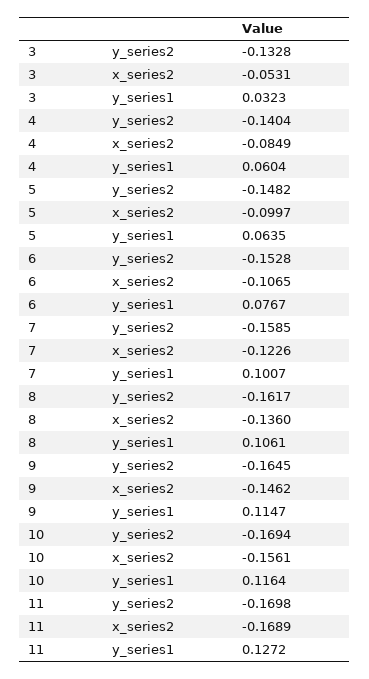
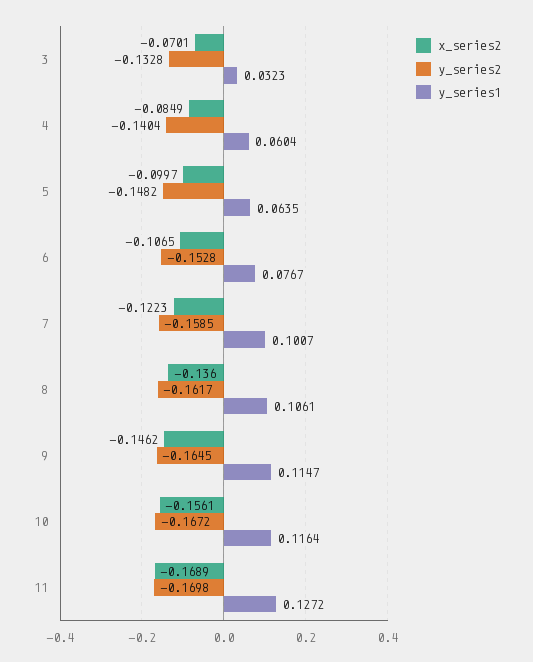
x_series2, 3: -0.0531 -> -0.0701
x_series2, 7: -0.1226 -> -0.1223
y_series2, 10: -0.1694 -> -0.1672

